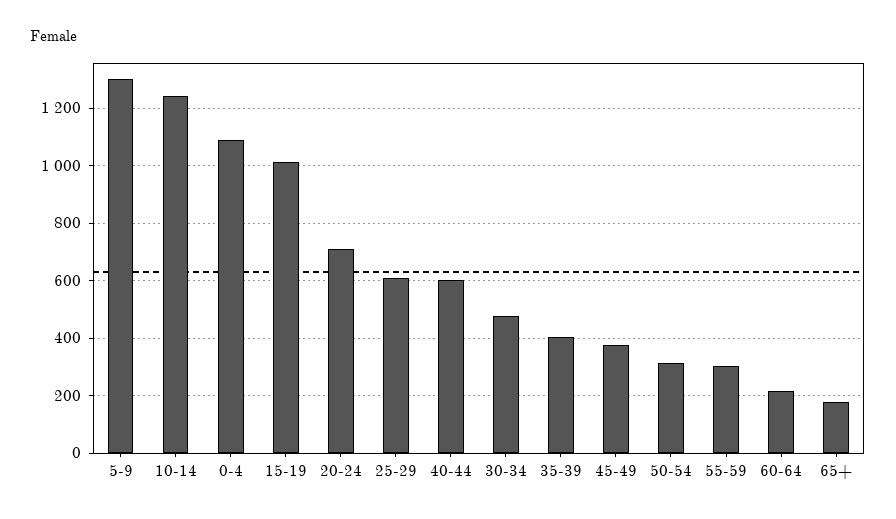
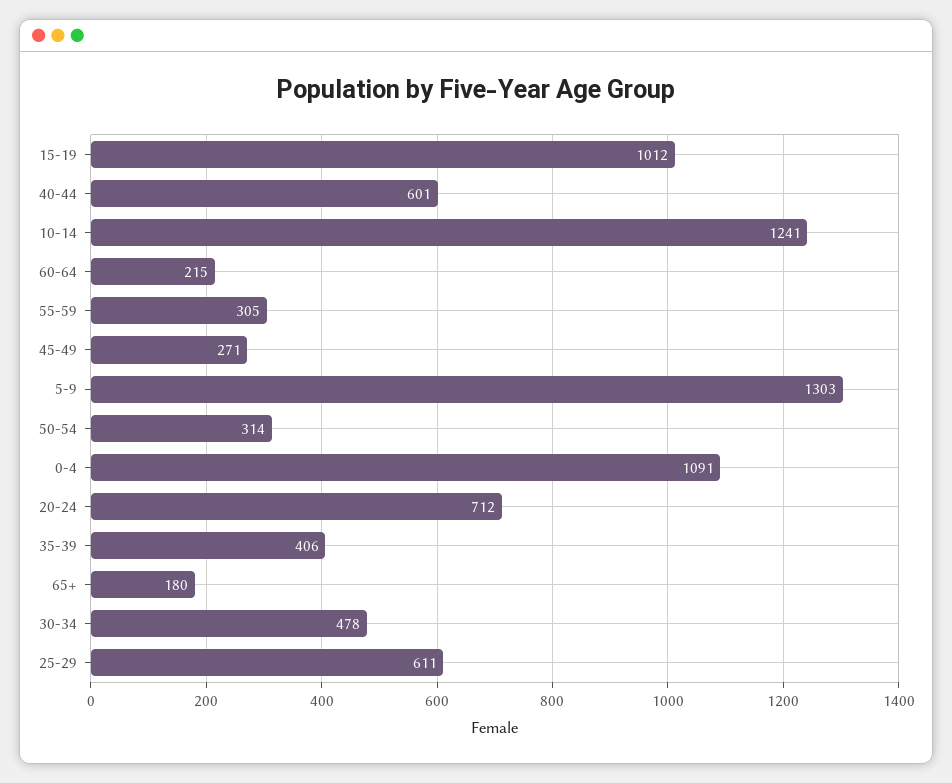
45-49: 375 -> 271

